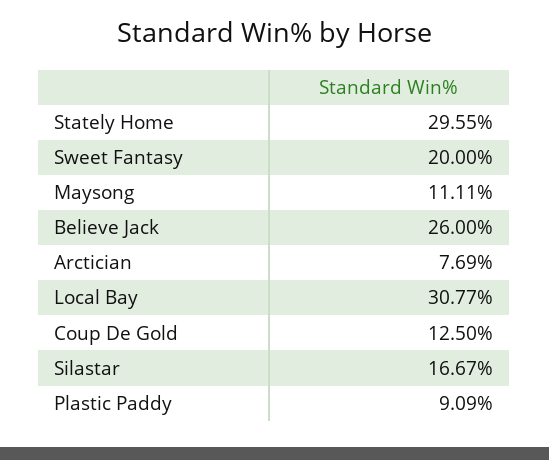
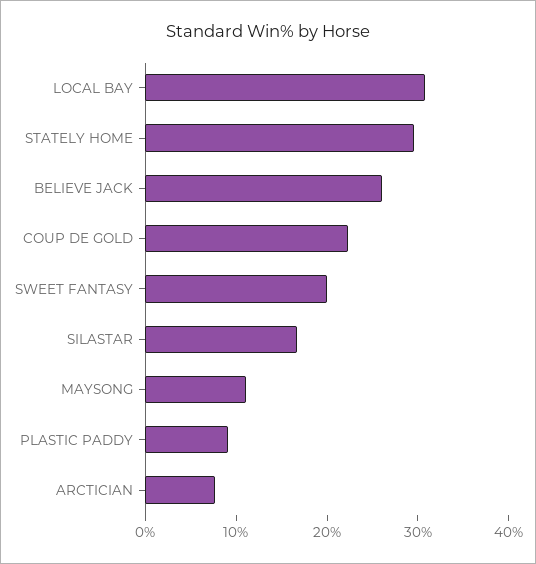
Coup De Gold: 12.5 -> 22

